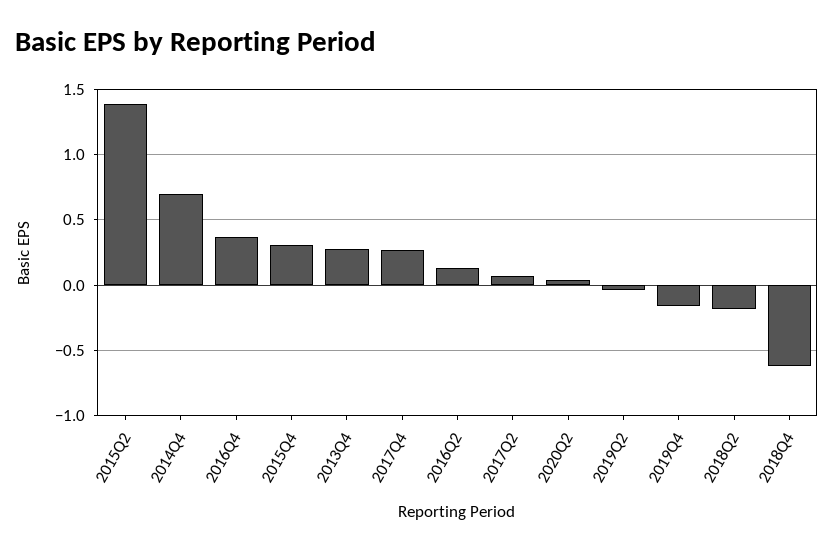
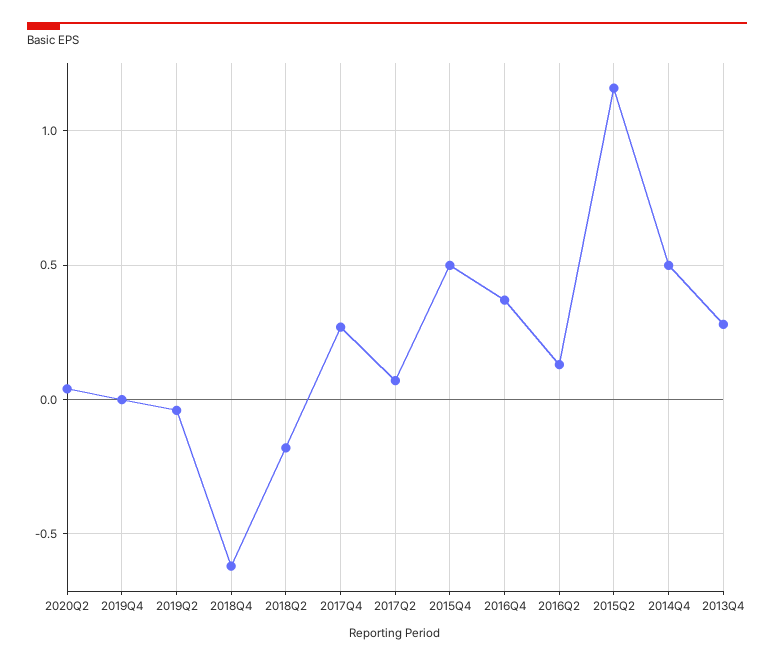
2015Q2: 1.4 -> 1.15
2014Q4: 0.7 -> 0.5
2015Q4: 0.3 -> 0.5
2019Q4: -0.15 -> 0

